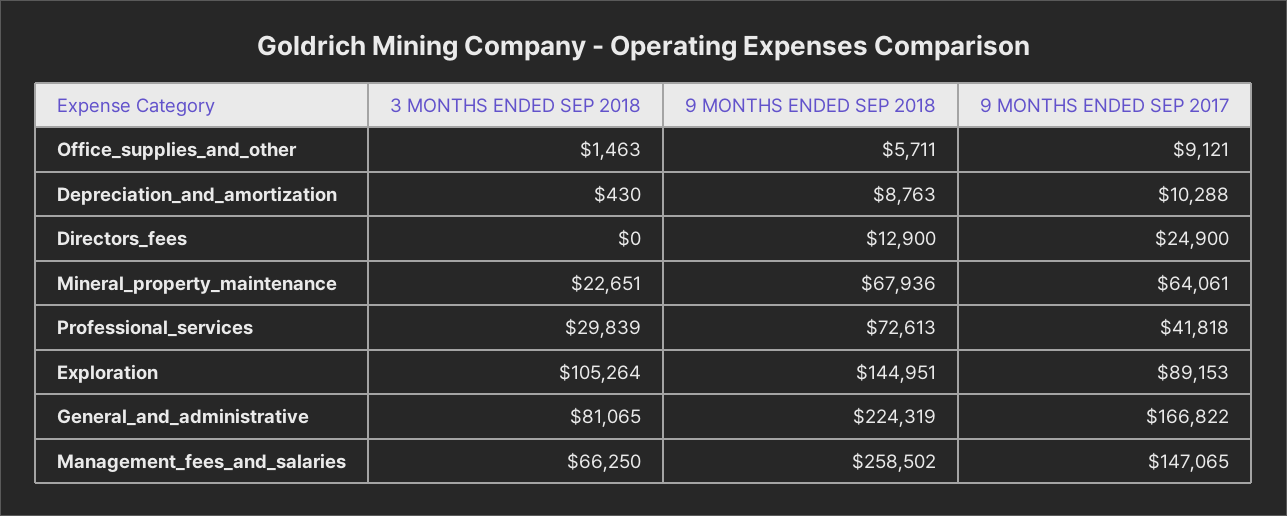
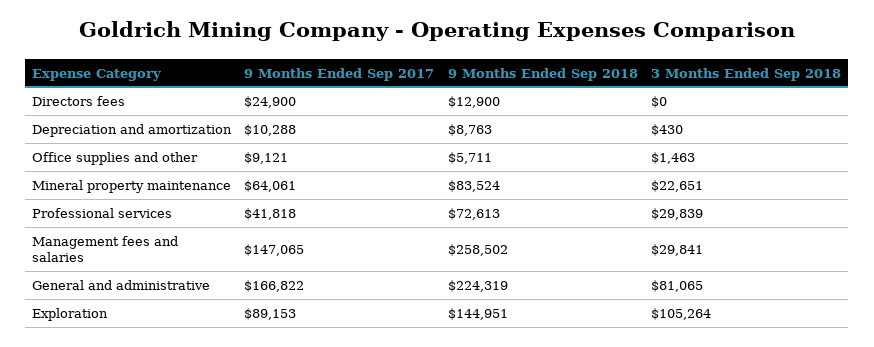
9 MONTHS ENDED SEP 2018, Mineral_property_maintenance: 67936 -> 83524
3 MONTHS ENDED SEP 2018, Management_fees_and_salaries: 66250 -> 29841

